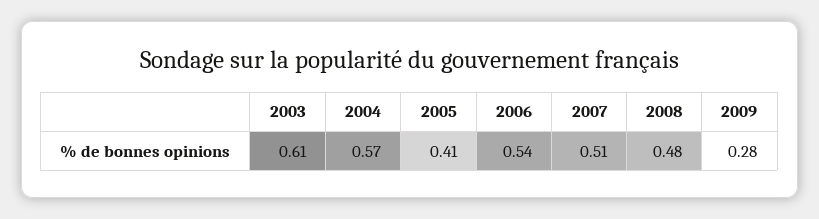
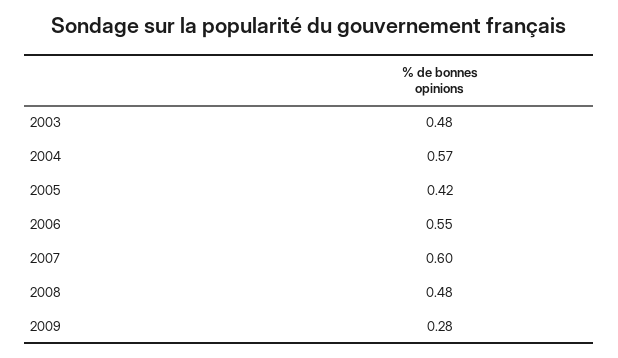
2003: 0.61 -> 0.48
2005: 0.41 -> 0.42
2006: 0.54 -> 0.55
2007: 0.51 -> 0.6

